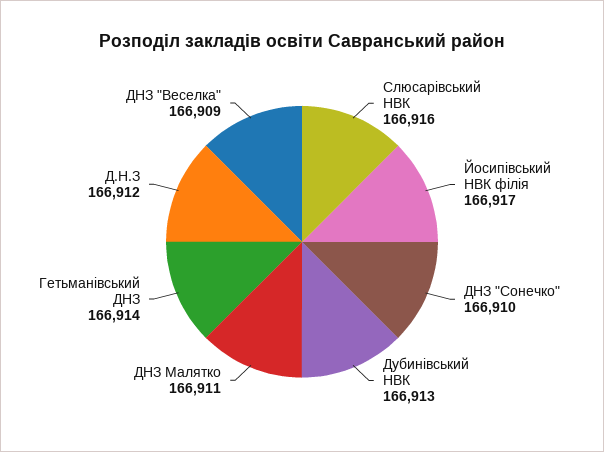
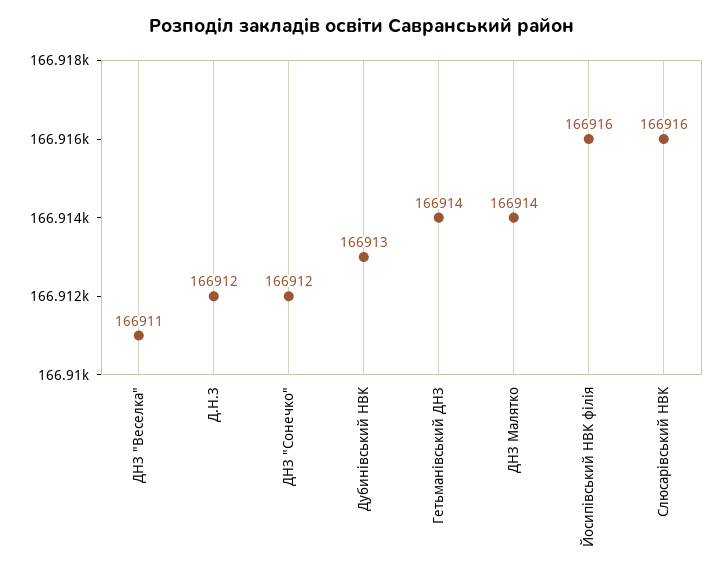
Йосипівський НВК філія: 166917 -> 166916
ДНЗ "Сонечко": 166910 -> 166912
ДНЗ Малятко: 166911 -> 166914
ДНЗ "Веселка": 166909 -> 166911

